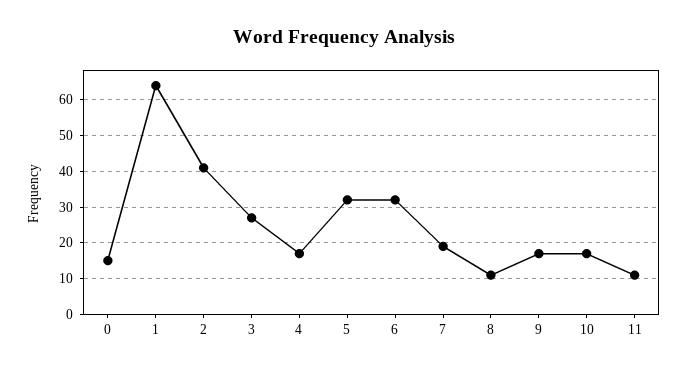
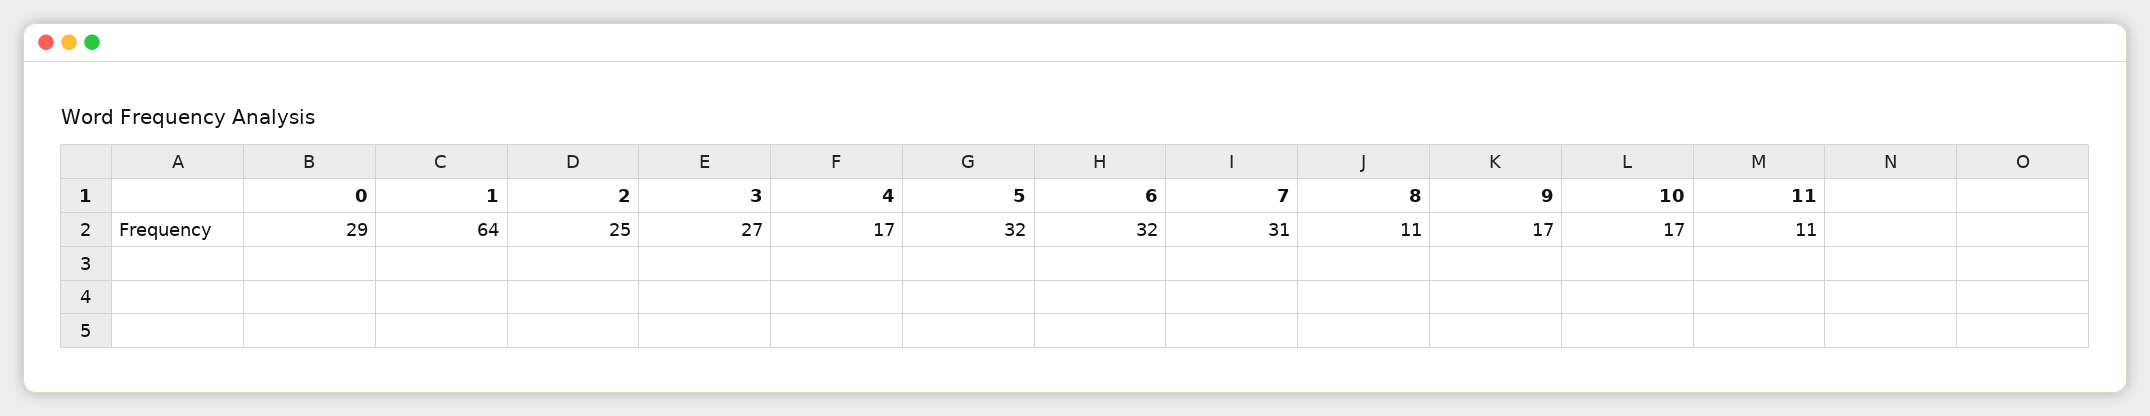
0: 15 -> 29
2: 40 -> 25
7: 20 -> 31

